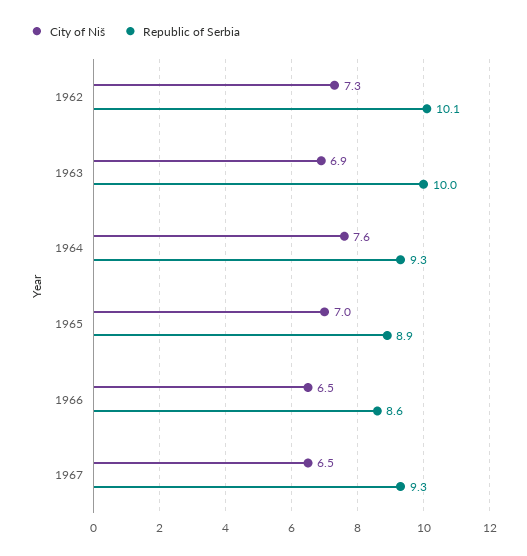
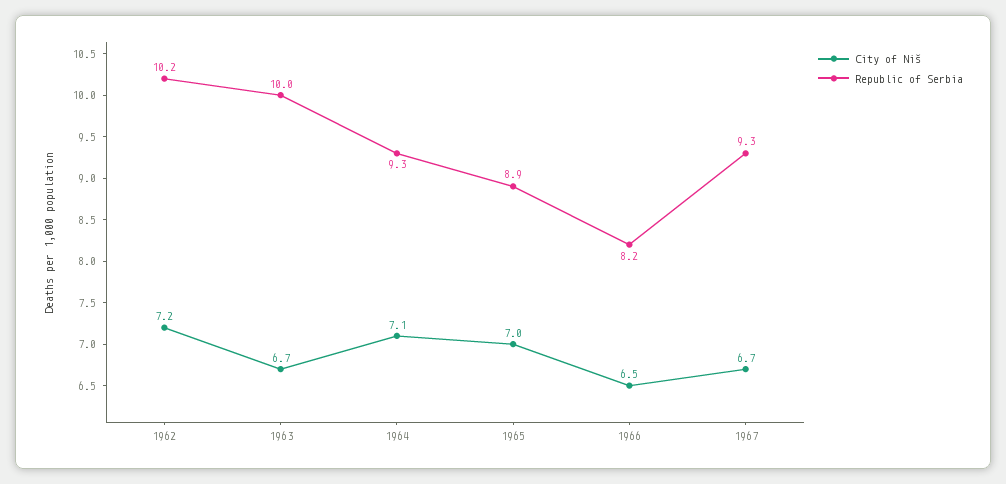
City of Niš, 1962: 7.3 -> 7.2
Republic of Serbia, 1962: 10.1 -> 10.2
City of Niš, 1963: 6.9 -> 6.7
City of Niš, 1964: 7.6 -> 7.1
Republic of Serbia, 1966: 8.6 -> 8.2
City of Niš, 1967: 6.5 -> 6.7

